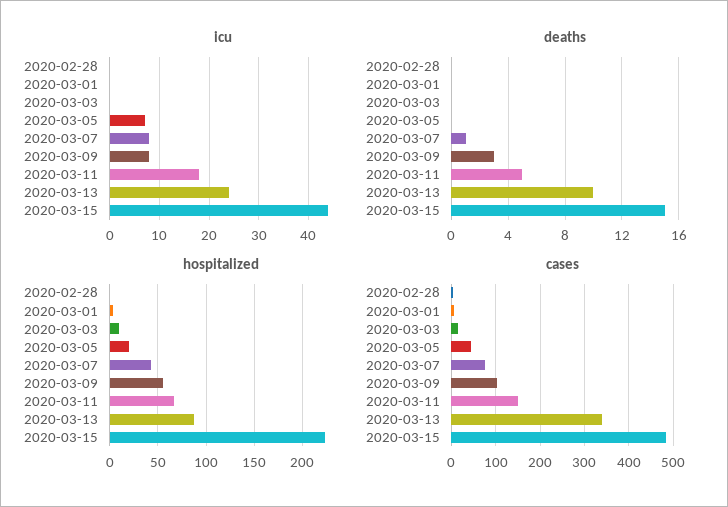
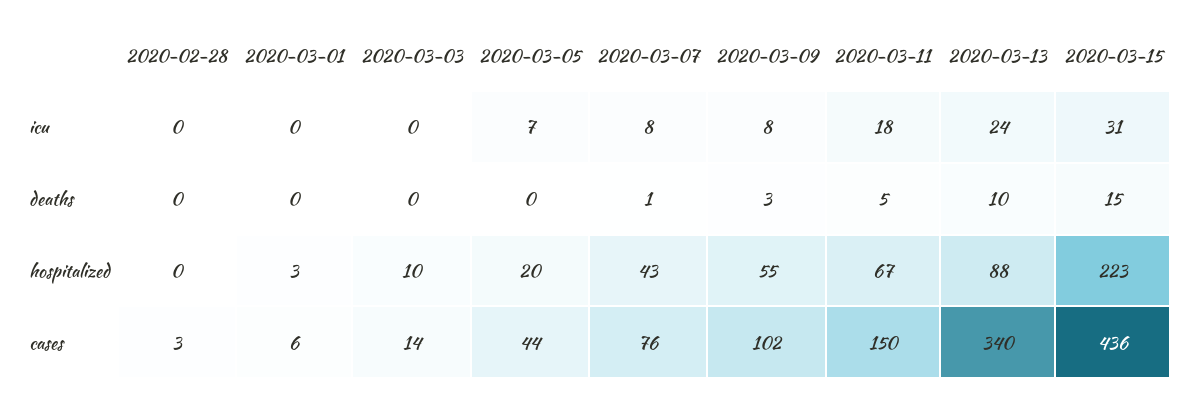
icu, 2020-03-15: 45 -> 31
cases, 2020-03-15: 480 -> 436

